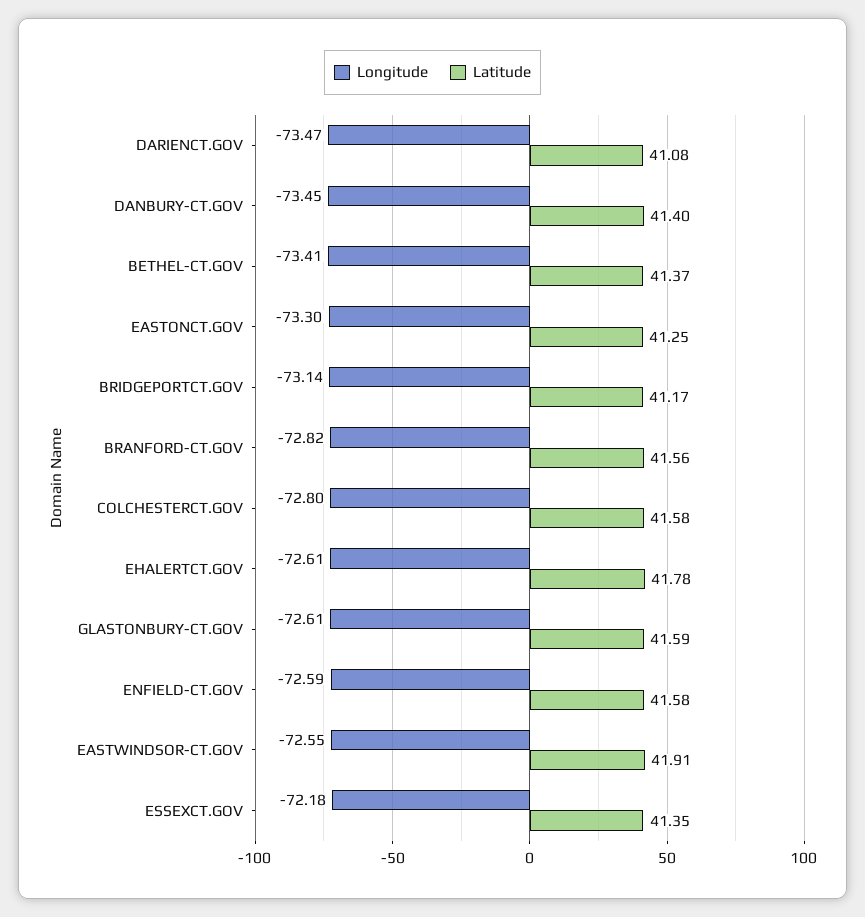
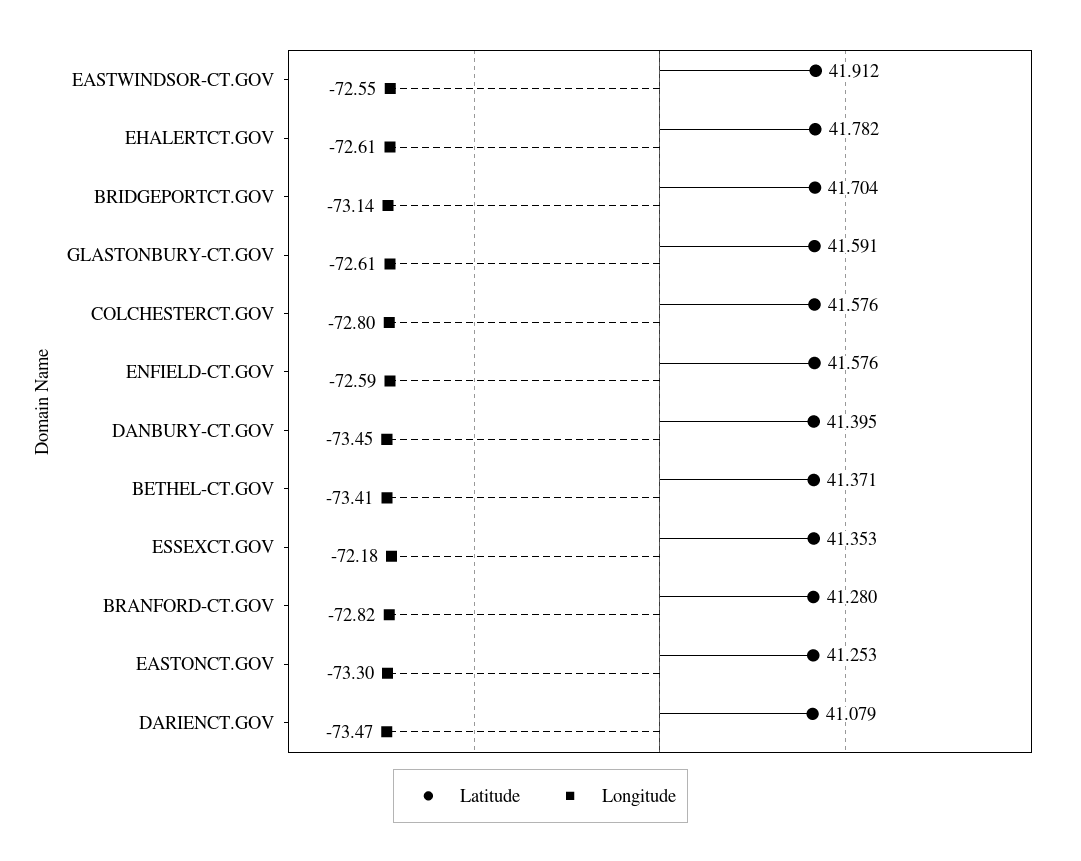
Latitude, BRIDGEPORTCT.GOV: 41.17 -> 41.704
Latitude, BRANFORD-CT.GOV: 41.56 -> 41.28

